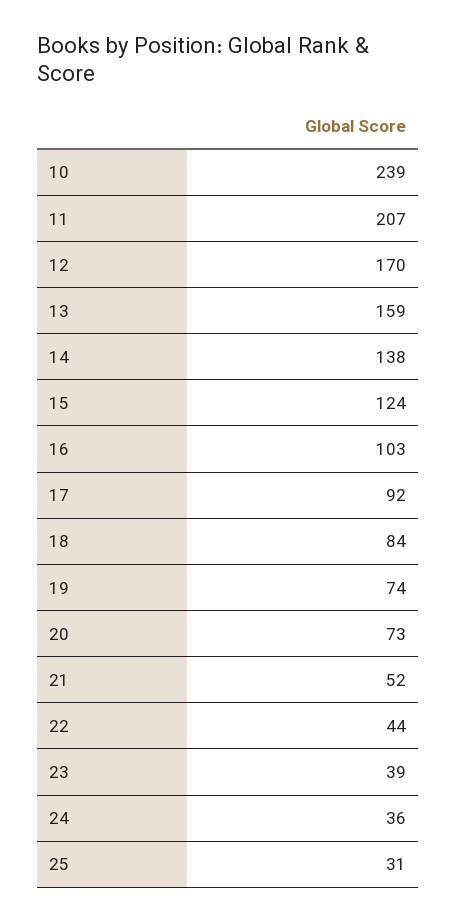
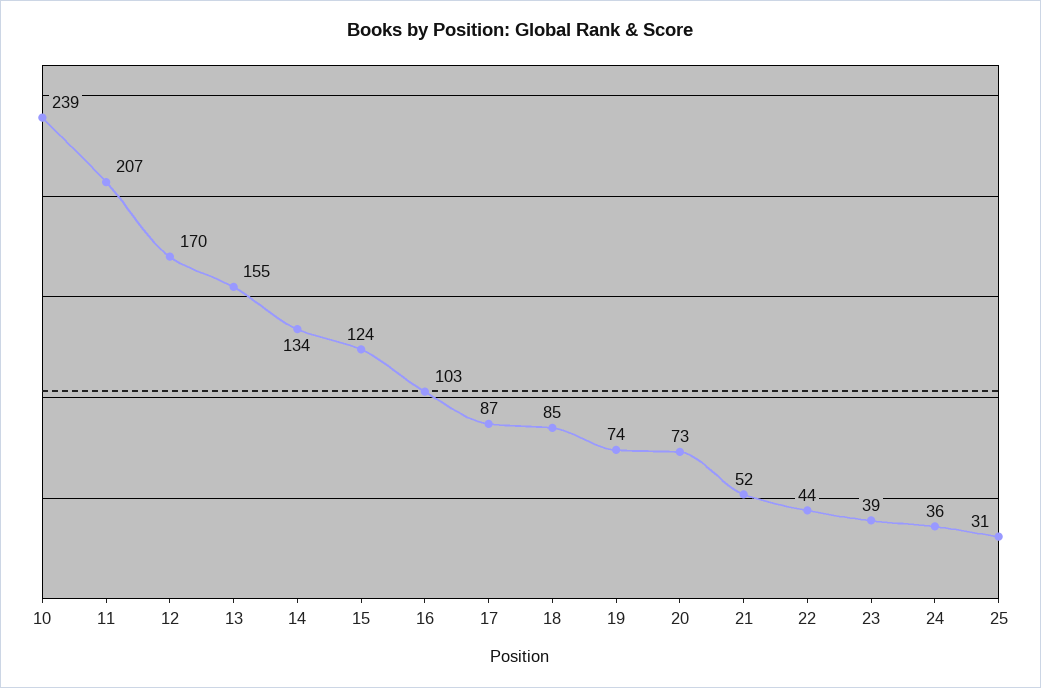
13: 159 -> 155
14: 138 -> 134
17: 92 -> 87
18: 84 -> 85

